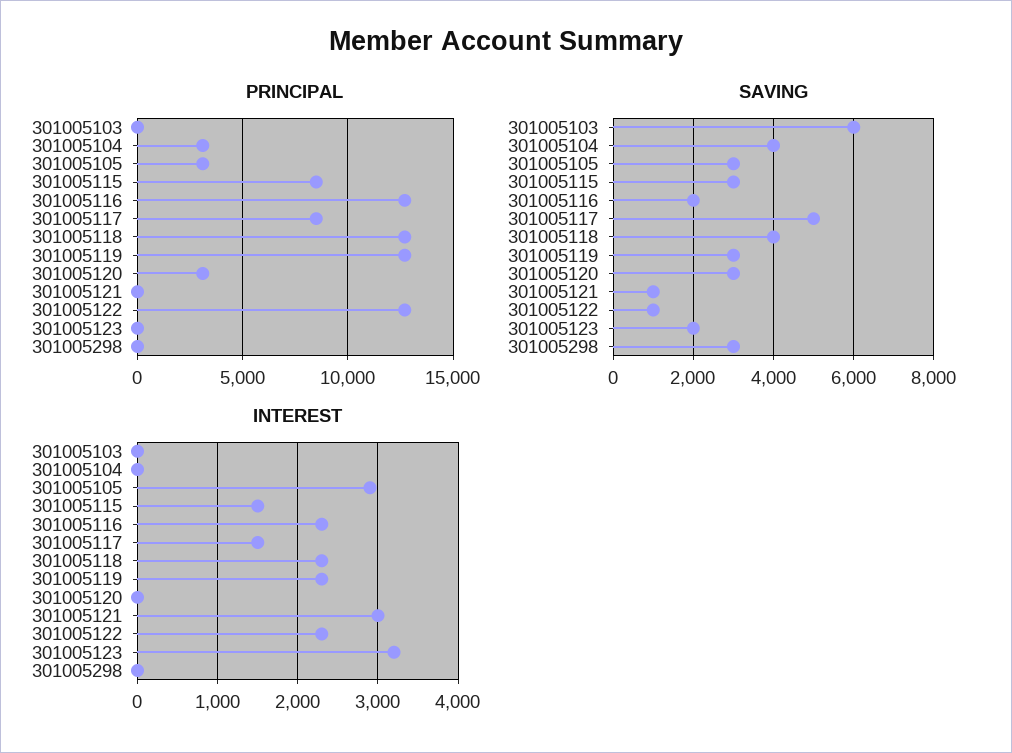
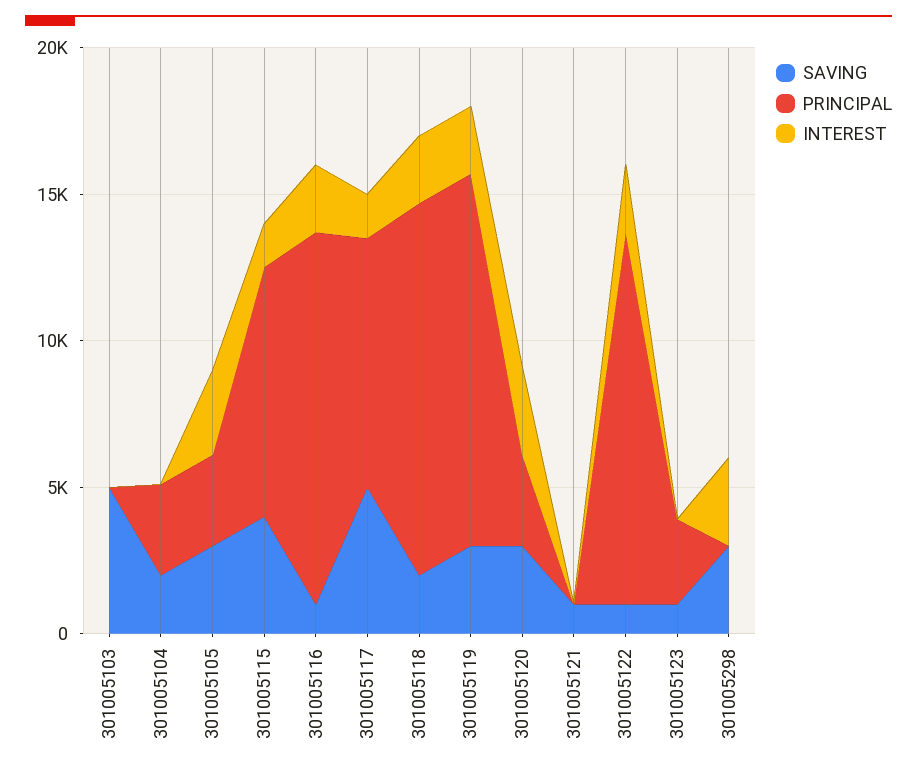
PRINCIPAL, 301005123: 0 -> 3000
SAVING, 301005103: 6000 -> 5000
SAVING, 301005104: 4000 -> 2000
SAVING, 301005115: 3000 -> 4000
SAVING, 301005116: 2000 -> 1000
SAVING, 301005118: 4000 -> 2000
SAVING, 301005123: 2000 -> 1000
INTEREST, 301005120: 0 -> 3000
INTEREST, 301005121: 3000 -> 0
INTEREST, 301005123: 3200 -> 0
INTEREST, 301005298: 0 -> 3000

